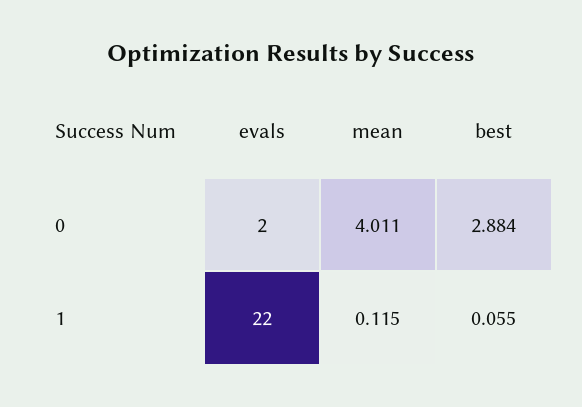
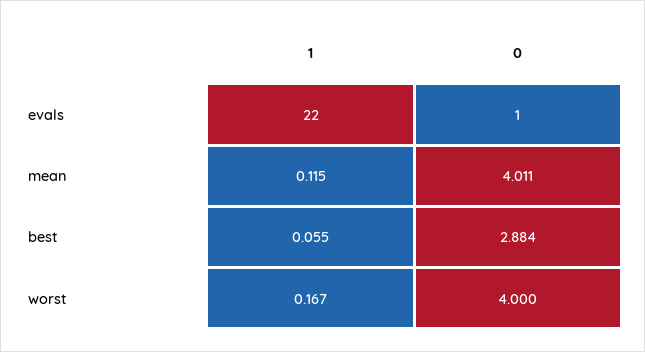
evals, 0: 2 -> 1
worst, 1: none -> 0.167
worst, 0: none -> 4

